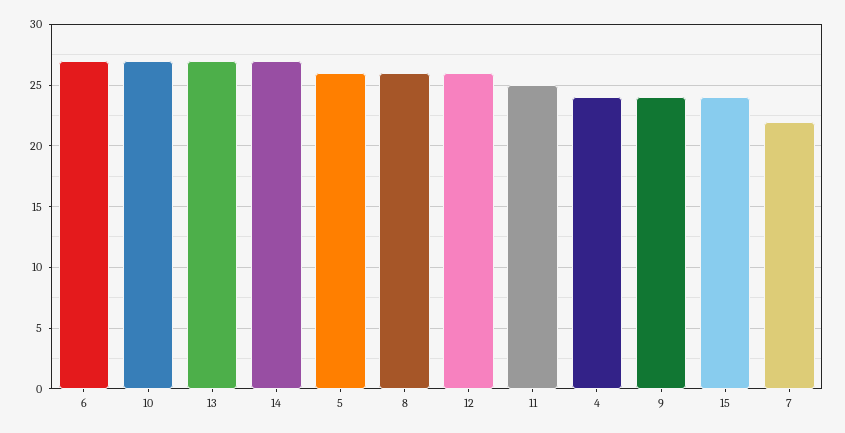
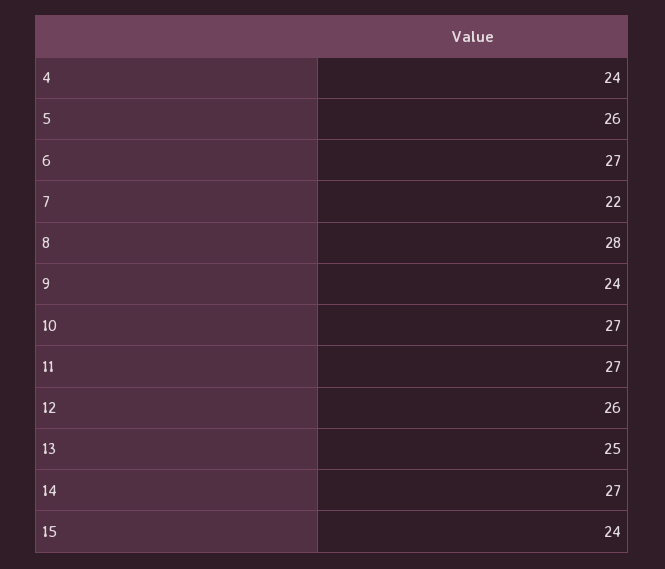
13: 27 -> 25
8: 26 -> 28
11: 25 -> 27

